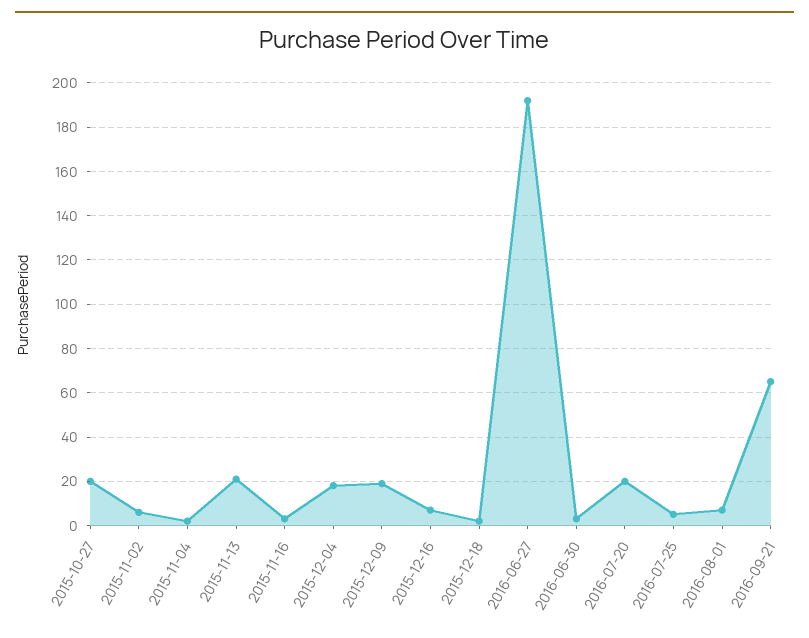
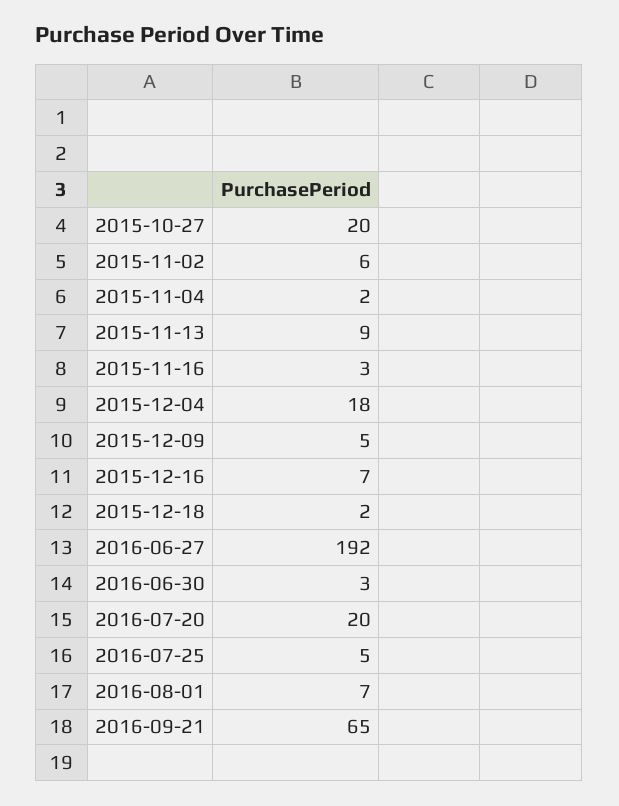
2015-11-13: 20 -> 9
2015-12-09: 20 -> 5

